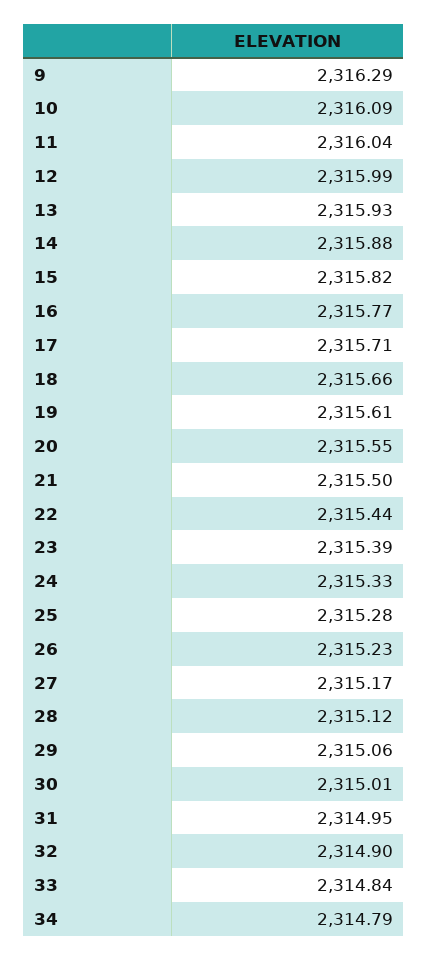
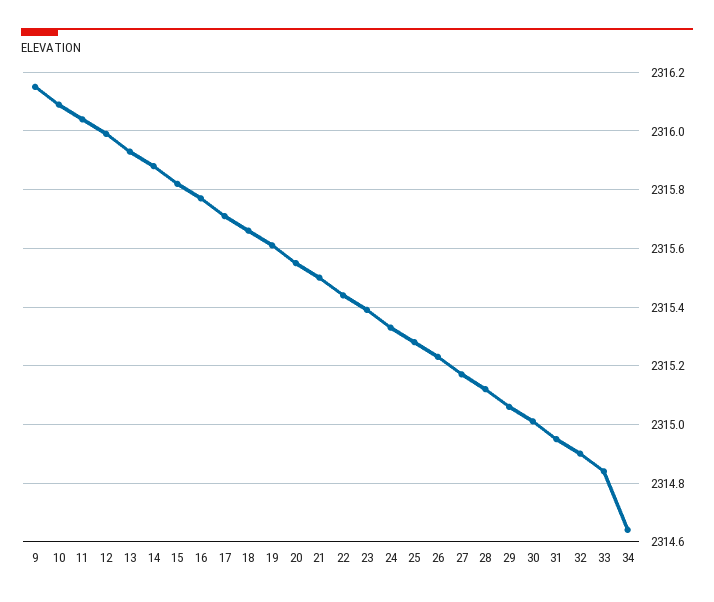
9: 2316.29 -> 2316.15
34: 2314.79 -> 2314.65

